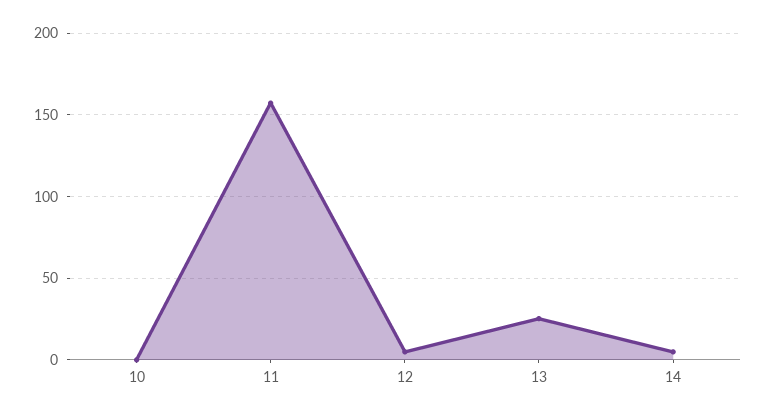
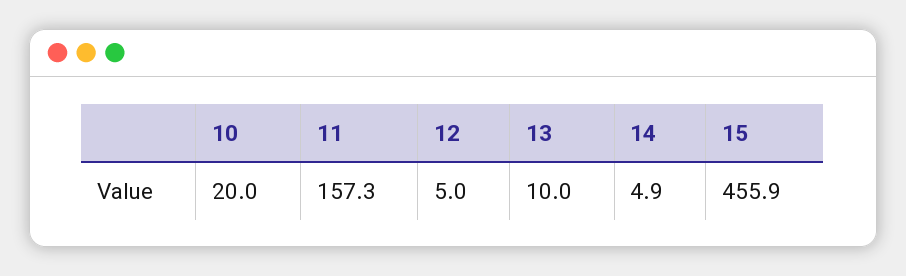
10: 0 -> 20
13: 25 -> 10
15: none -> 455.9

